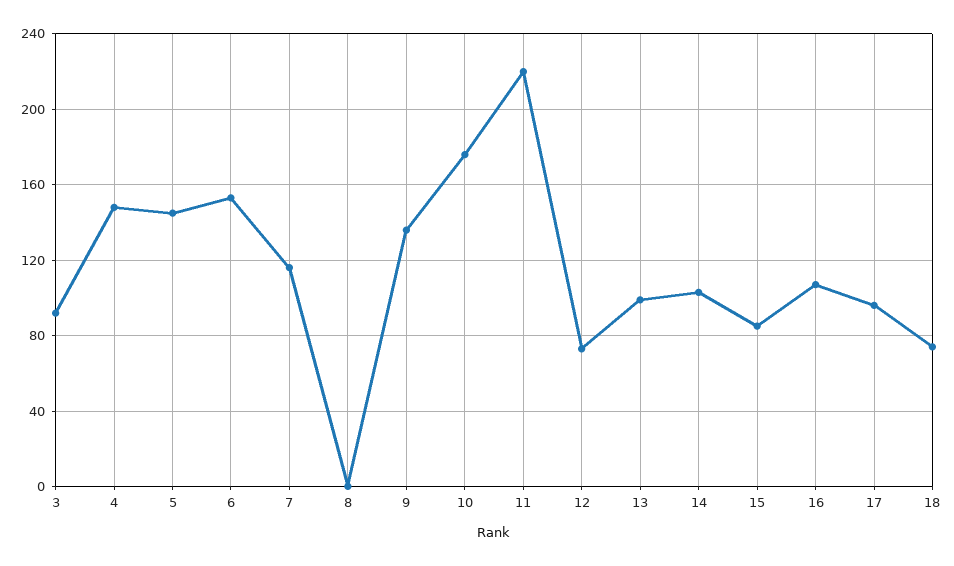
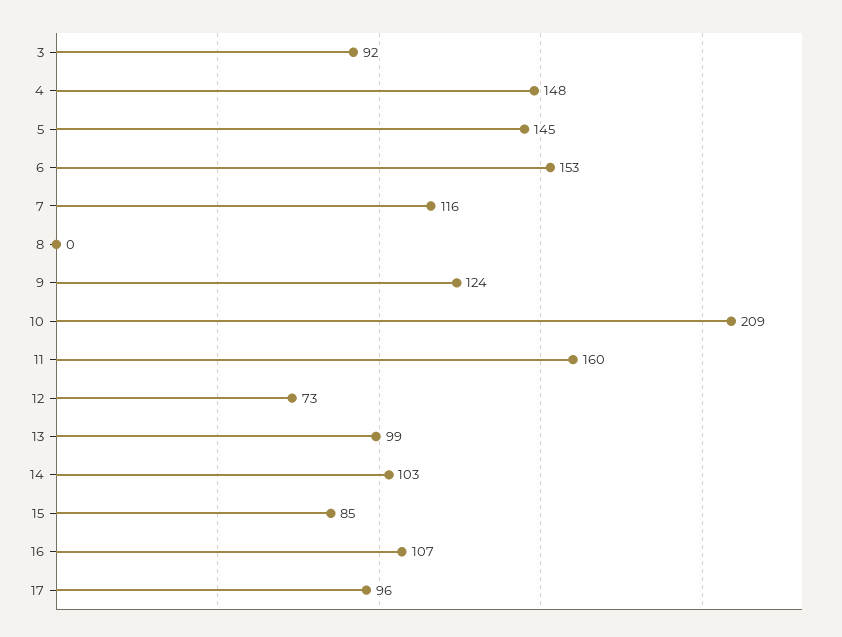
9: 135 -> 124
10: 175 -> 209
11: 220 -> 160
18: 75 -> none

